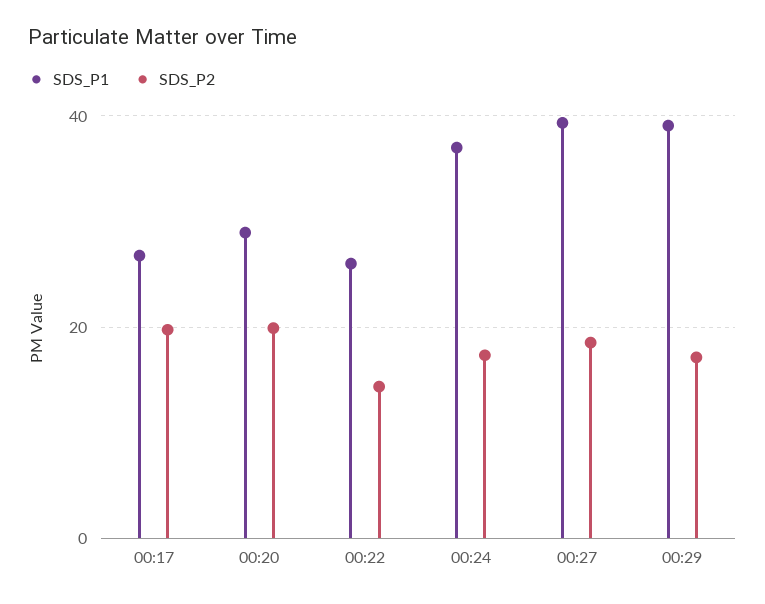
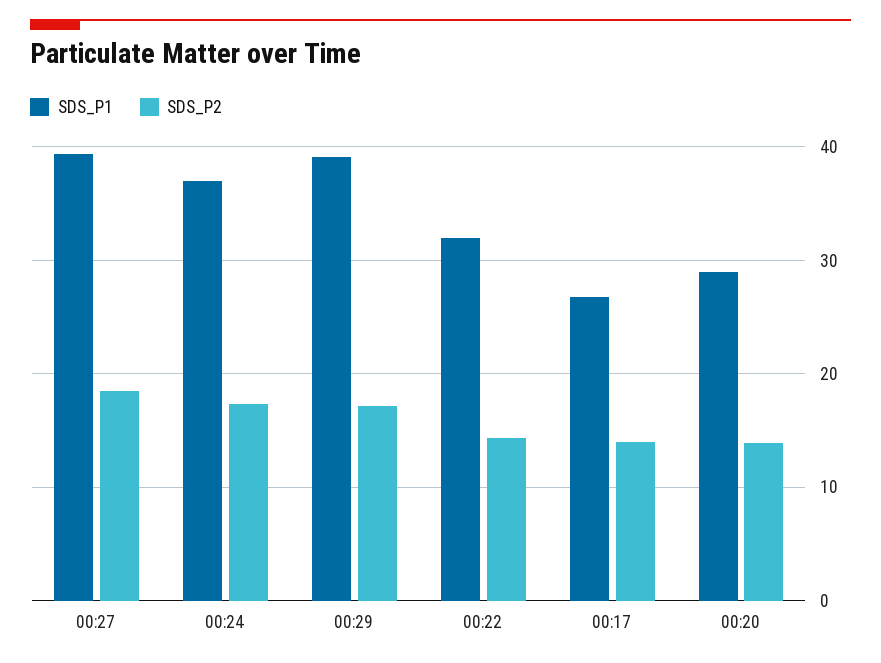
SDS_P2, 00:17: 20 -> 14
SDS_P2, 00:20: 20 -> 14
SDS_P1, 00:22: 26 -> 32

